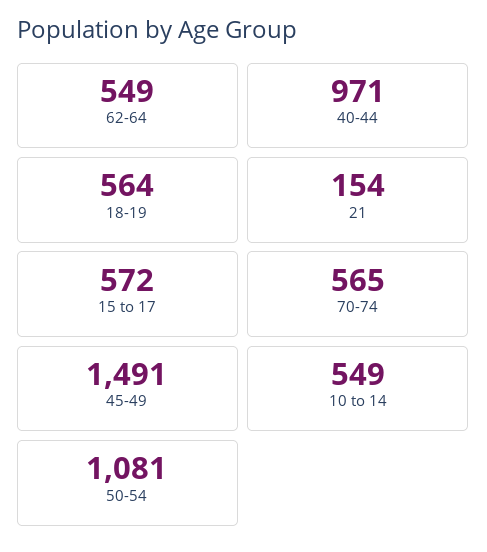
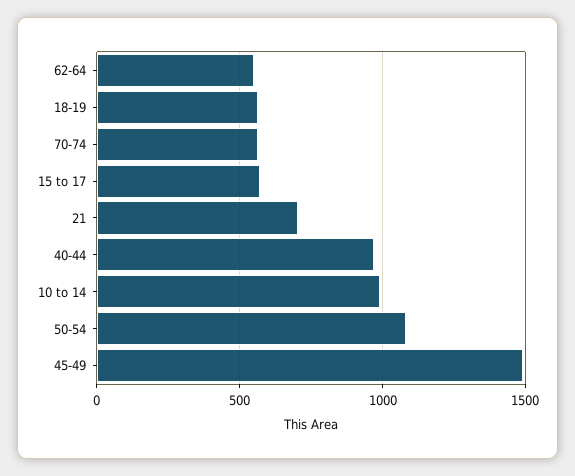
21: 154 -> 700
10 to 14: 549 -> 1000

